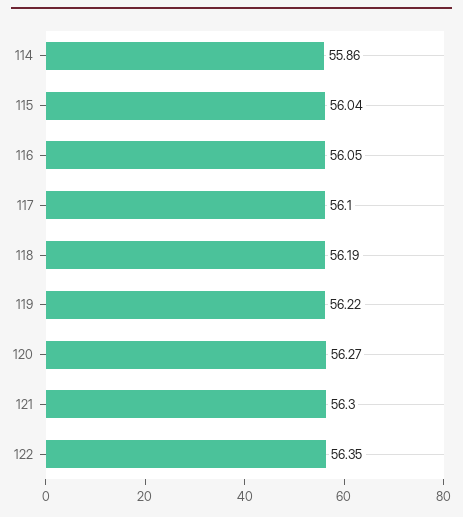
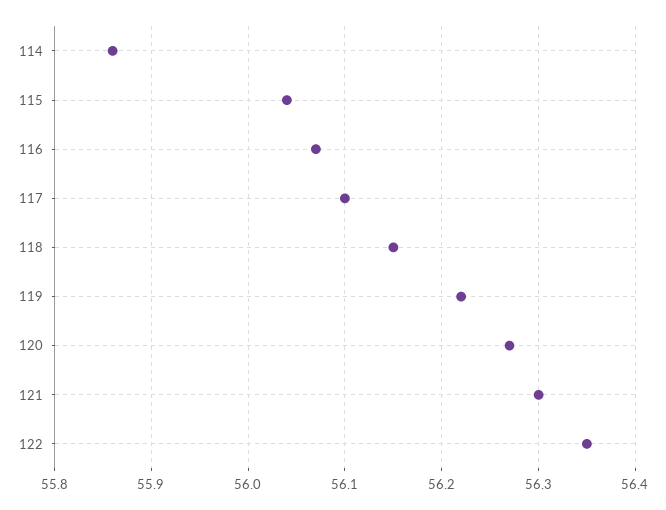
116: 56.05 -> 56.07
118: 56.19 -> 56.15

